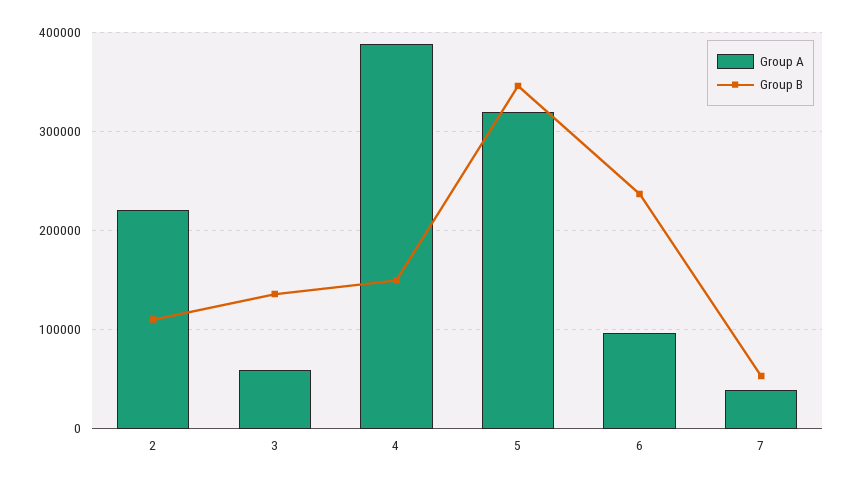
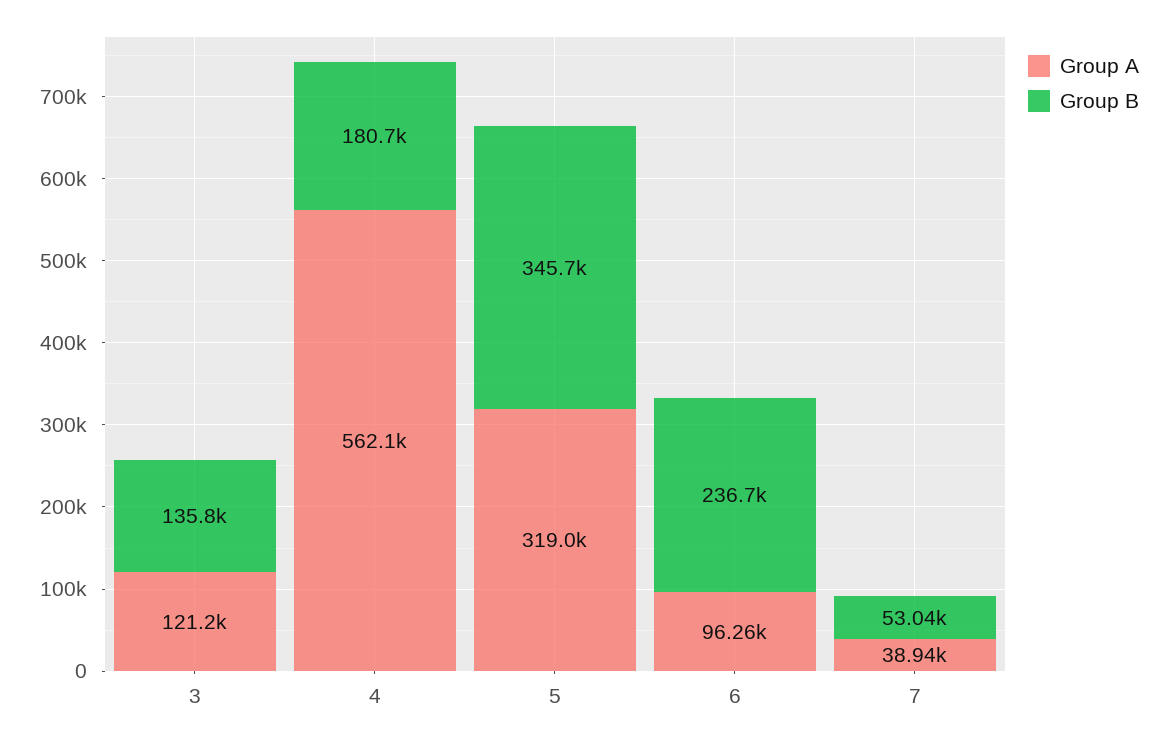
Group A, 2: 220000 -> none
Group B, 2: 110000 -> none
Group A, 3: 60000 -> 121200
Group A, 4: 390000 -> 562100
Group B, 4: 150000 -> 180700

